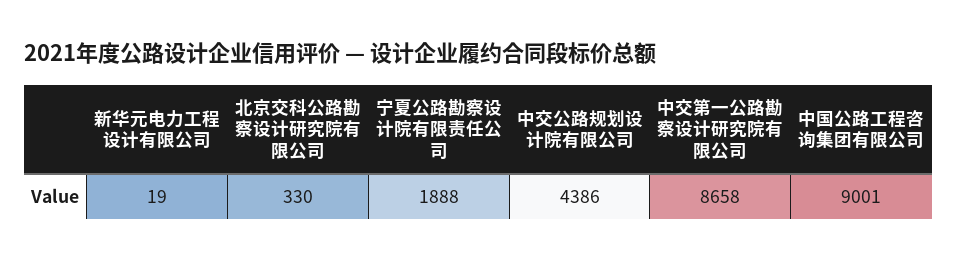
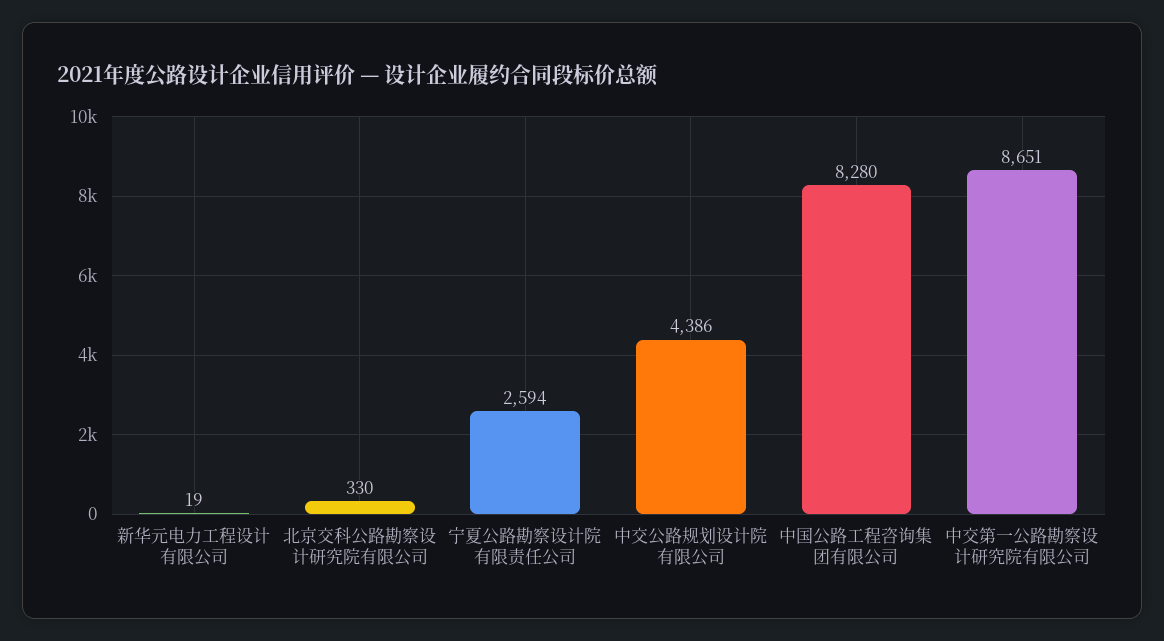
宁夏公路勘察设计院有限责任公司: 1888 -> 2594
中交第一公路勘察设计研究院有限公司: 8658 -> 8651
中国公路工程咨询集团有限公司: 9001 -> 8280

